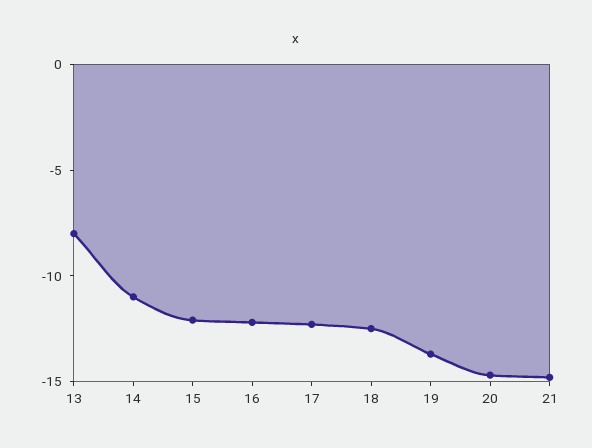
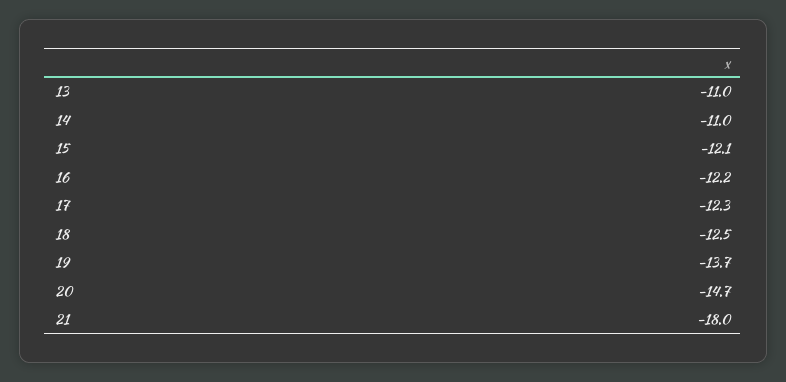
13: -8 -> -11
21: -15 -> -18

